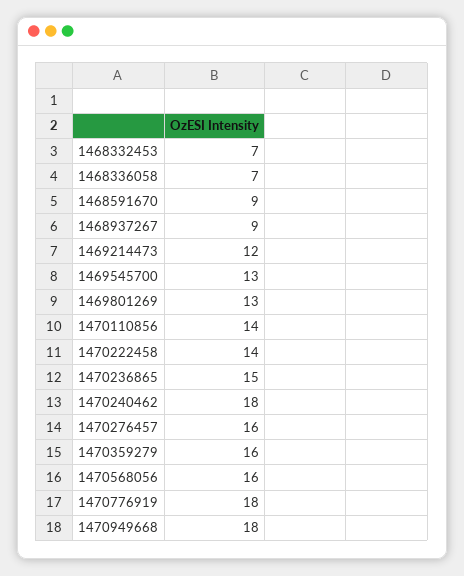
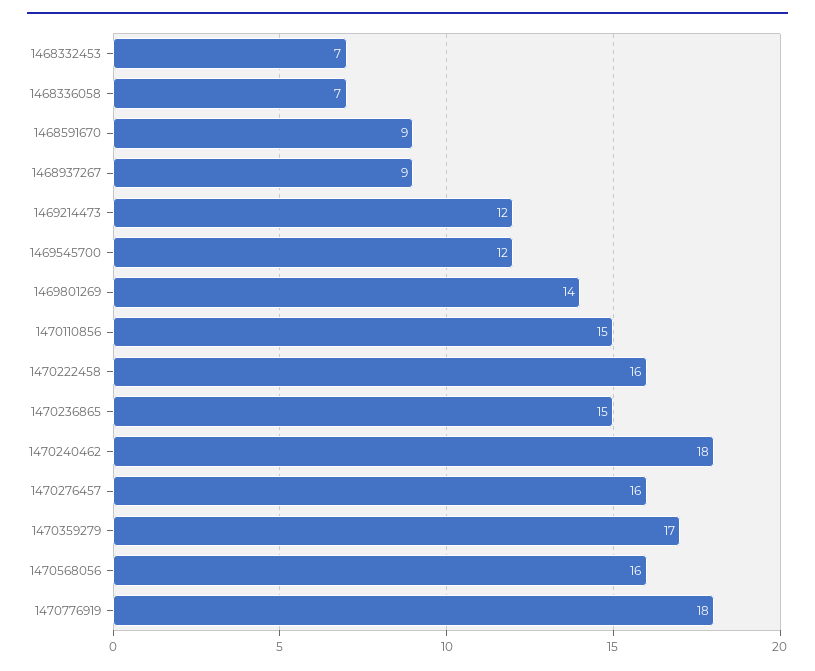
1469545700: 13 -> 12
1469801269: 13 -> 14
1470110856: 14 -> 15
1470222458: 14 -> 16
1470359279: 16 -> 17
1470949668: 18 -> none

